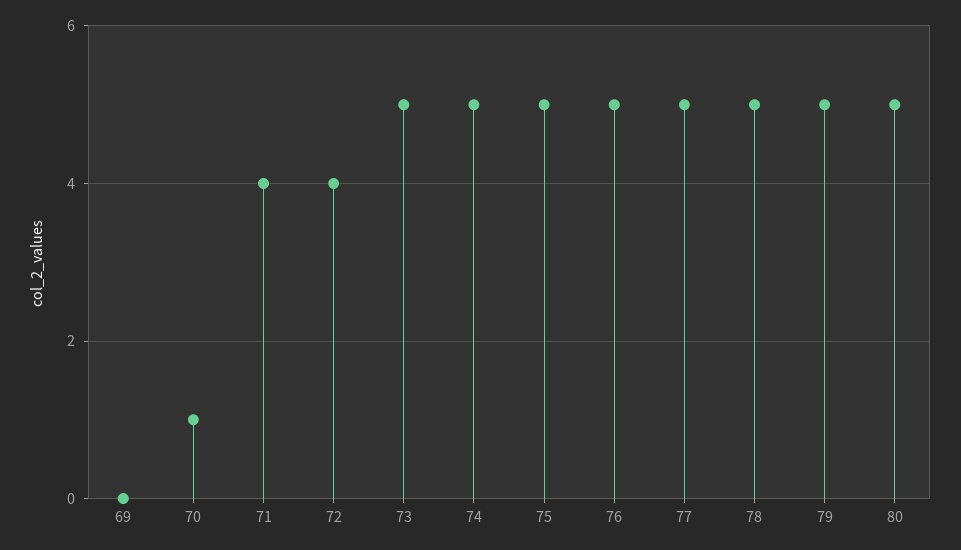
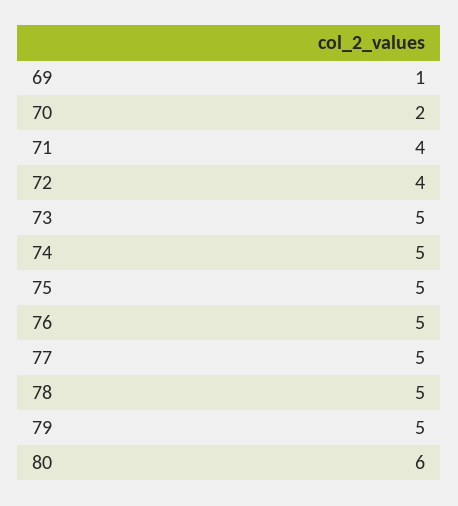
69: 0 -> 1
70: 1 -> 2
80: 5 -> 6

